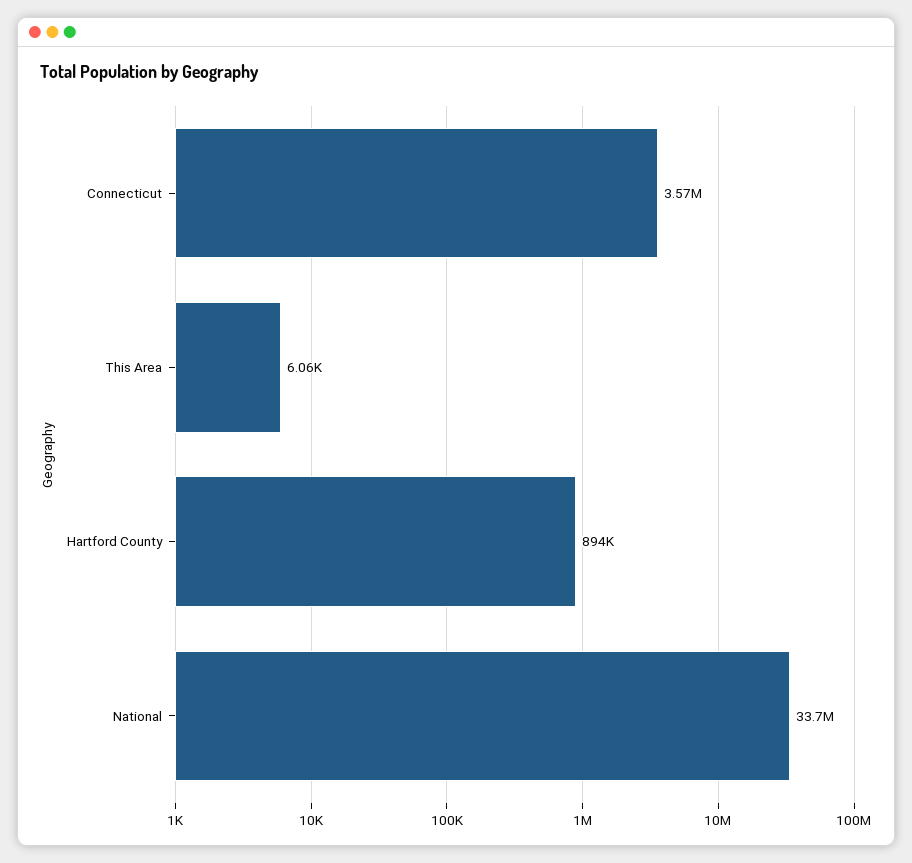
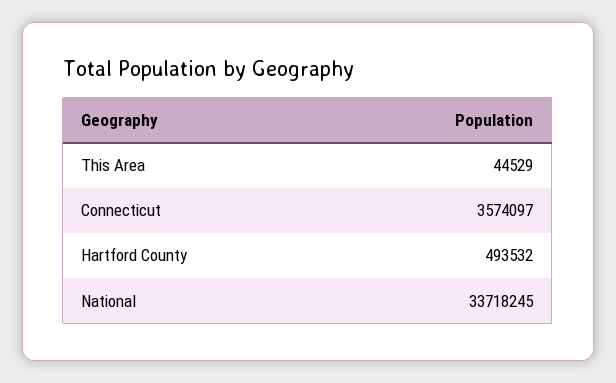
This Area: 6060 -> 44529
Hartford County: 894000 -> 493532

